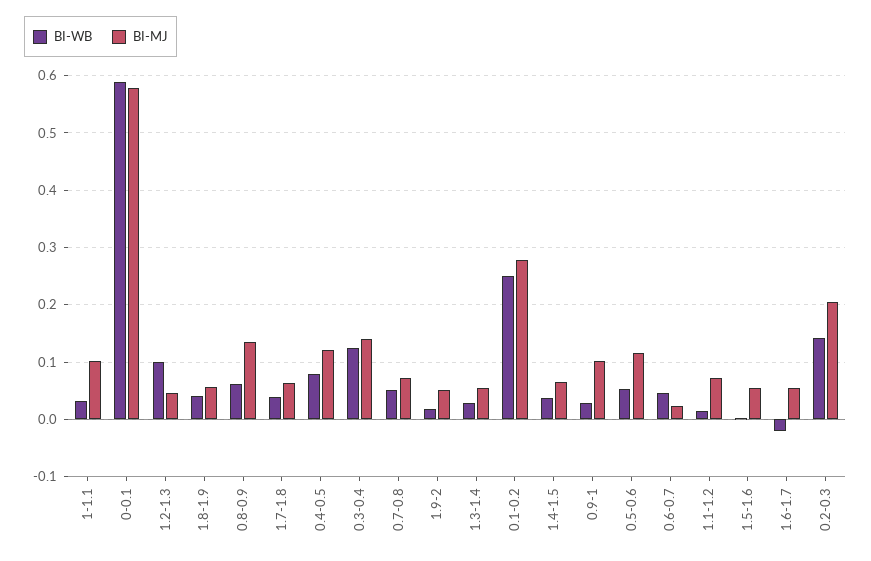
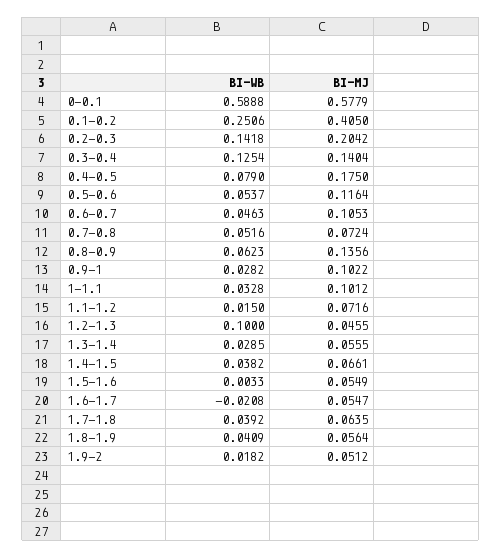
BI-MJ, 0.4-0.5: 0.12 -> 0.175
BI-MJ, 0.1-0.2: 0.28 -> 0.405
BI-MJ, 0.6-0.7: 0.02 -> 0.1053

